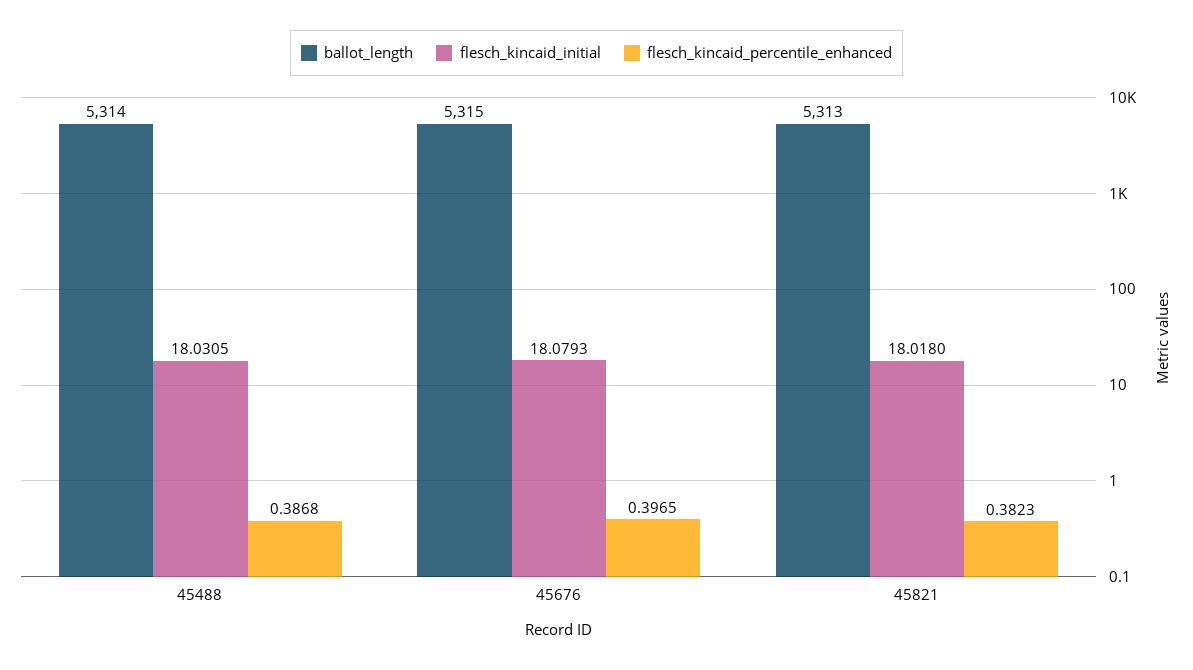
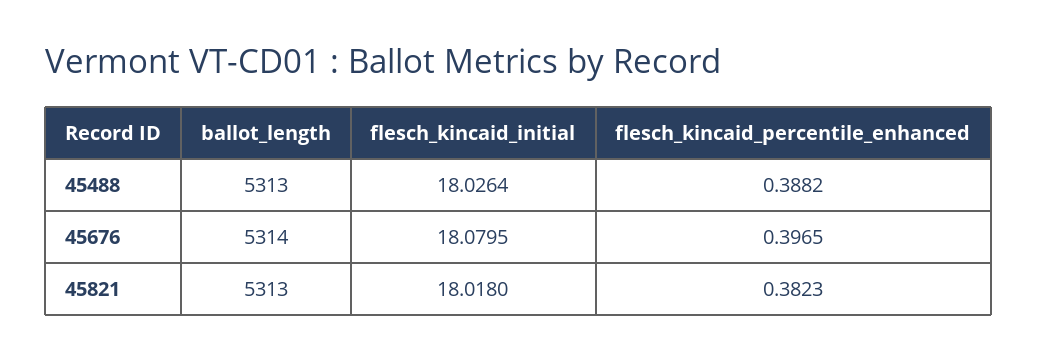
ballot_length, 45488: 5314 -> 5313
flesch_kincaid_initial, 45488: 18.0305 -> 18.0264
flesch_kincaid_percentile_enhanced, 45488: 0.3868 -> 0.3882
ballot_length, 45676: 5315 -> 5314
flesch_kincaid_initial, 45676: 18.0793 -> 18.0795

